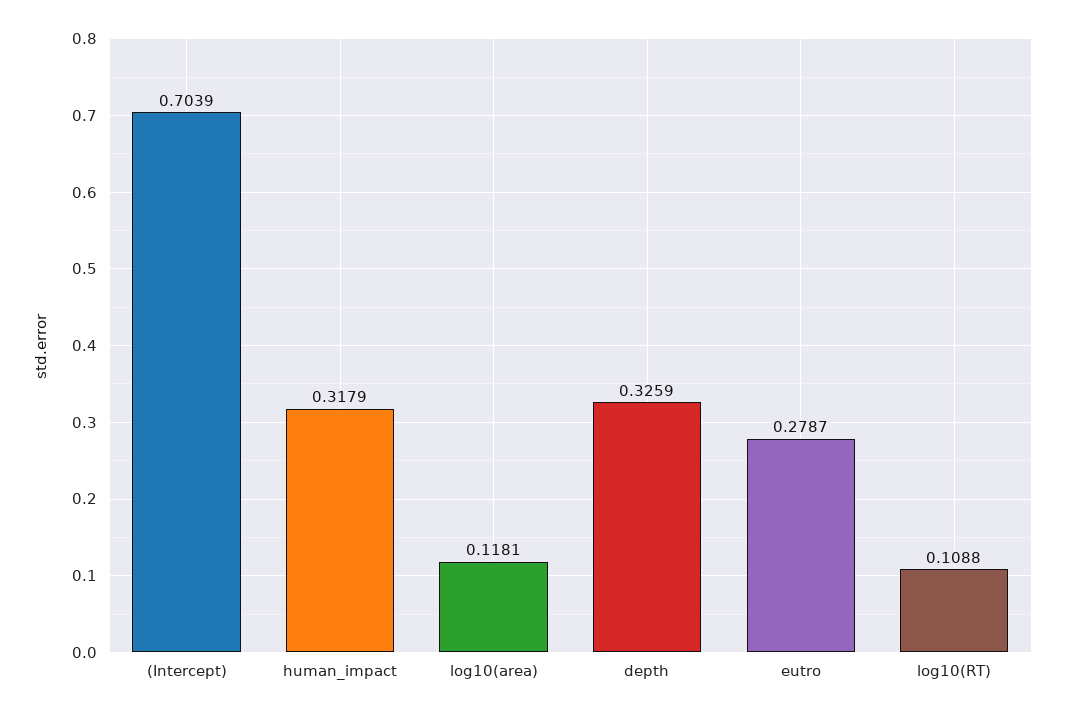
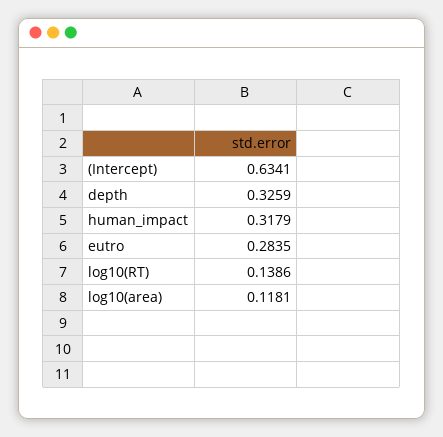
(Intercept): 0.7039 -> 0.6341
eutro: 0.2787 -> 0.2835
log10(RT): 0.1088 -> 0.1386

